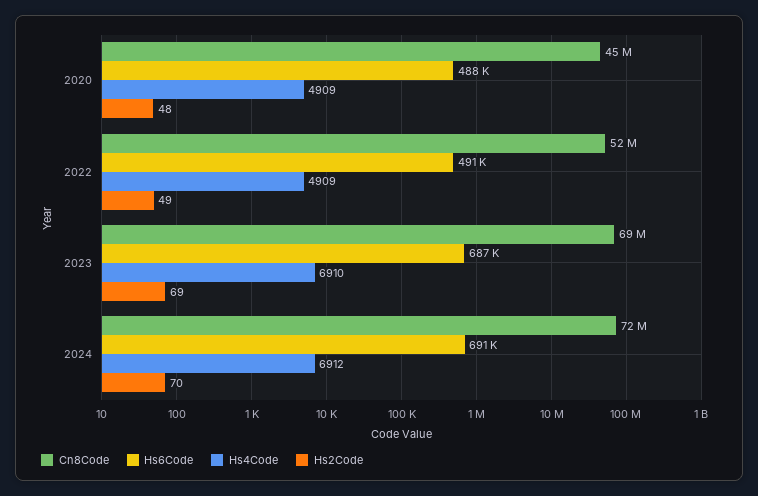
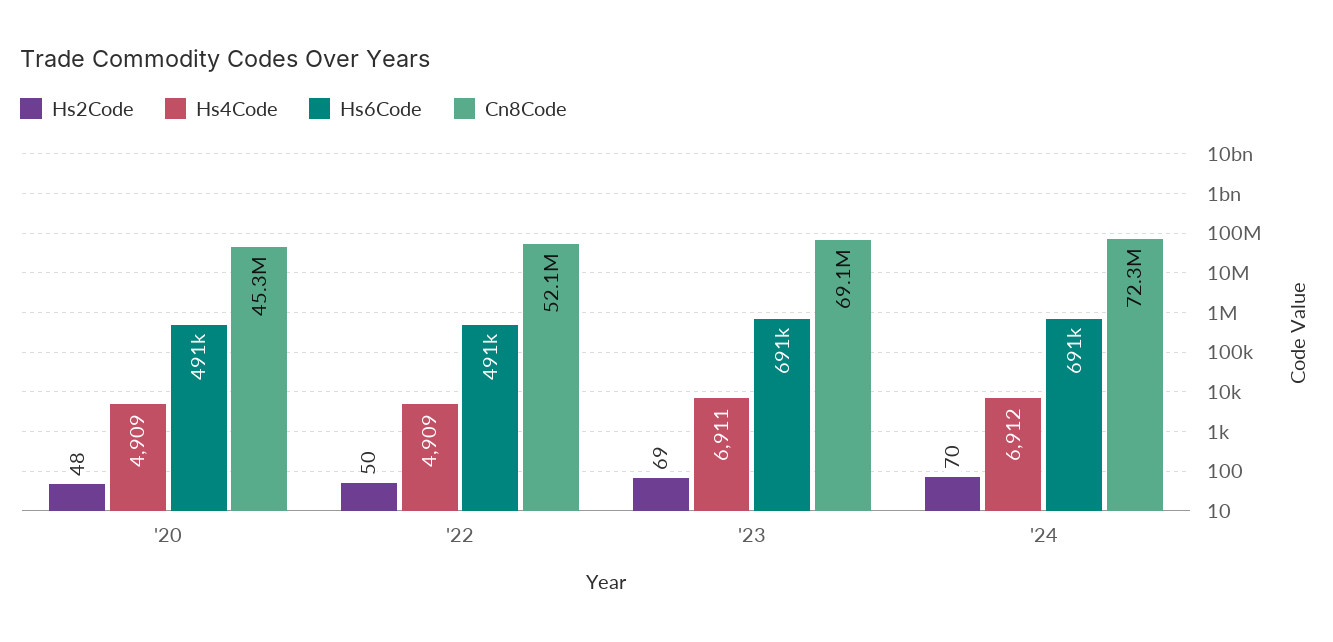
Hs6Code, 2020: 488000 -> 491000
Hs2Code, 2022: 49 -> 50
Hs6Code, 2023: 687000 -> 691000
Hs4Code, 2023: 6910 -> 6911

